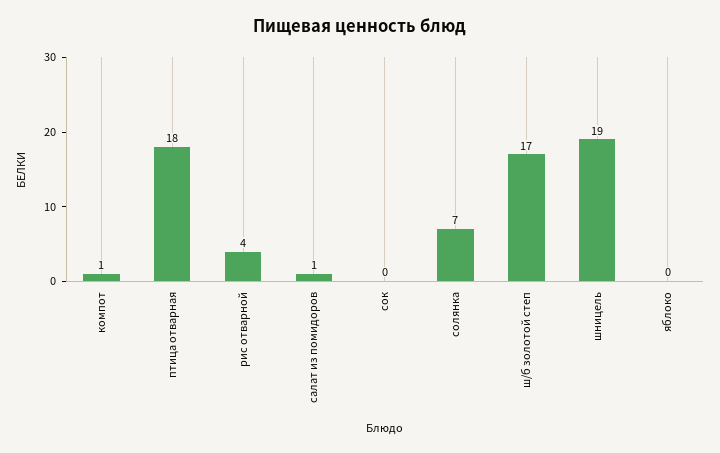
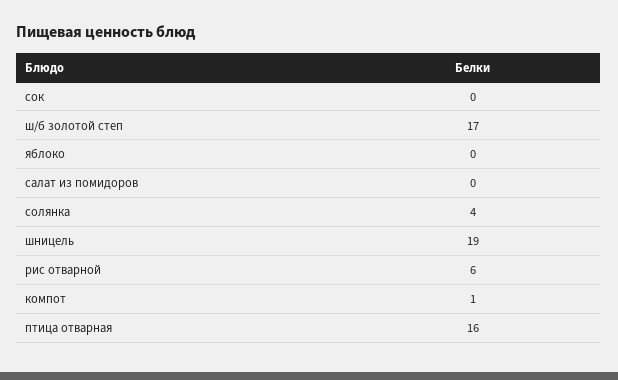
птица отварная: 18 -> 16
рис отварной: 4 -> 6
салат из помидоров: 1 -> 0
солянка: 7 -> 4

